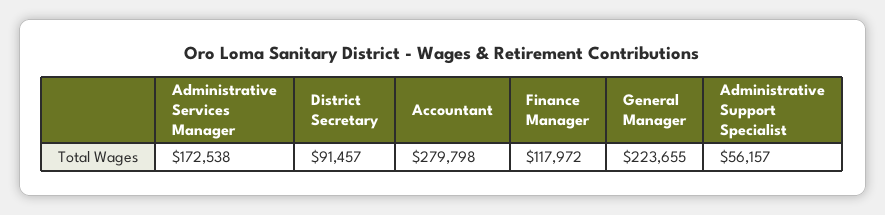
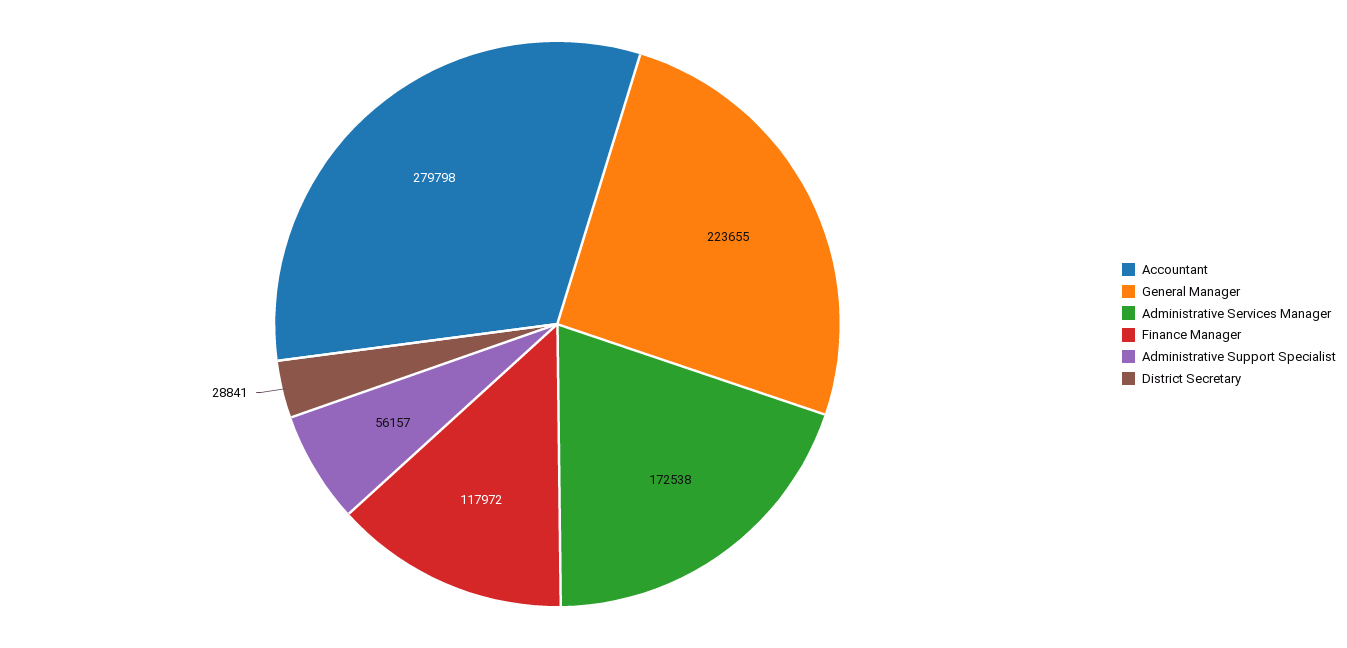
District Secretary: 91457 -> 28841

